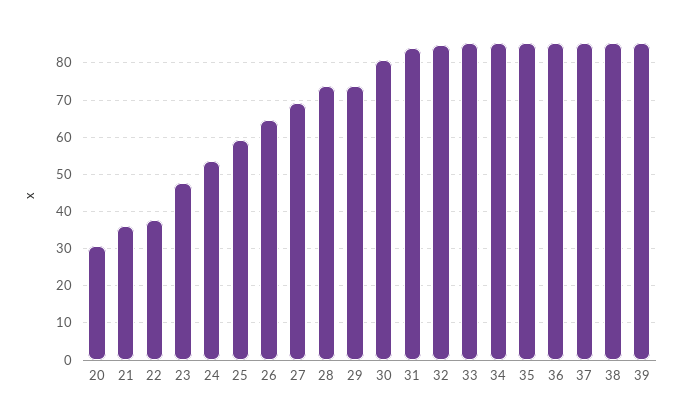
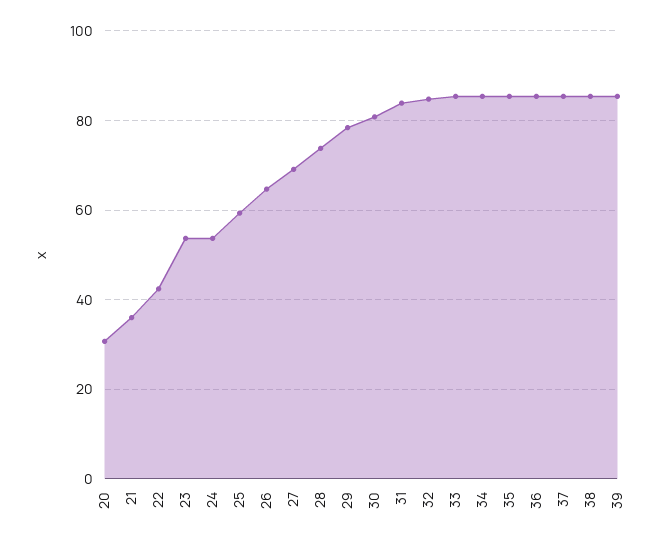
22: 38 -> 42
23: 48 -> 54
29: 74 -> 78

